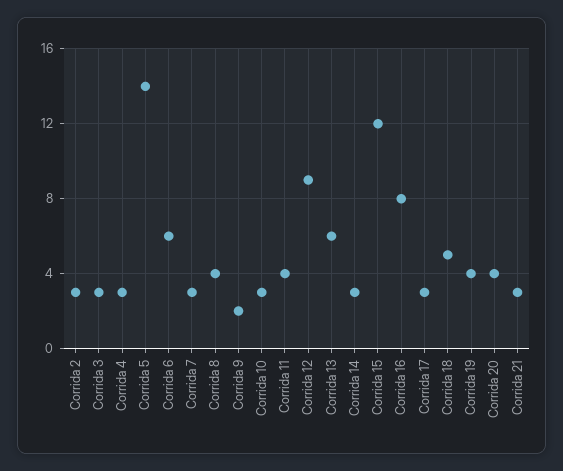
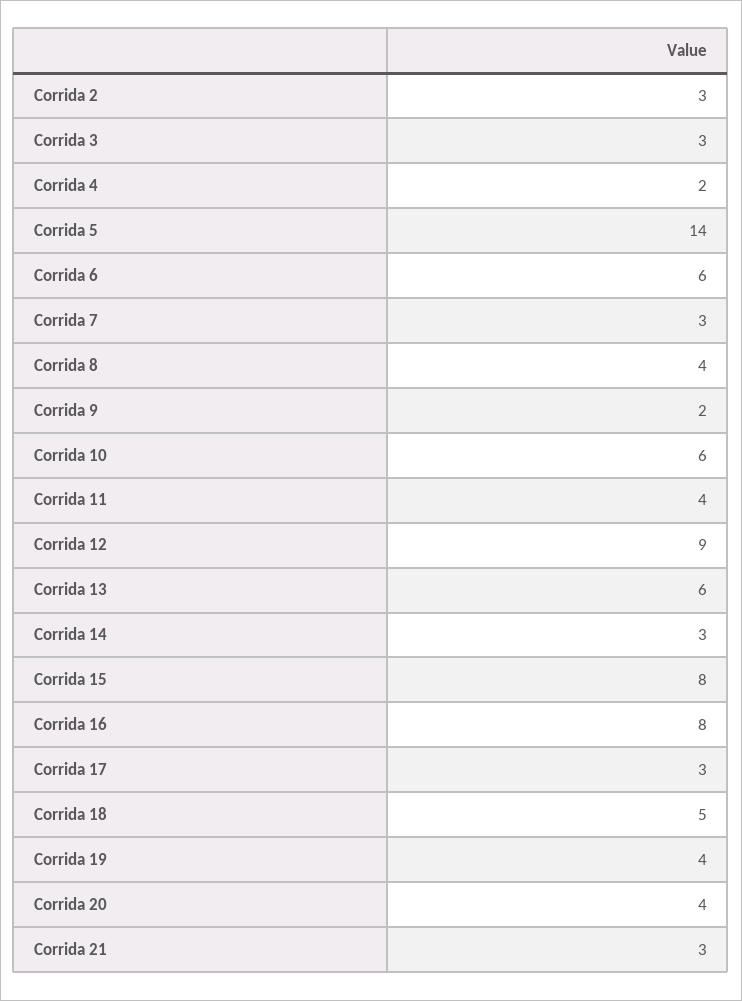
Corrida 4: 3 -> 2
Corrida 10: 3 -> 6
Corrida 15: 12 -> 8

